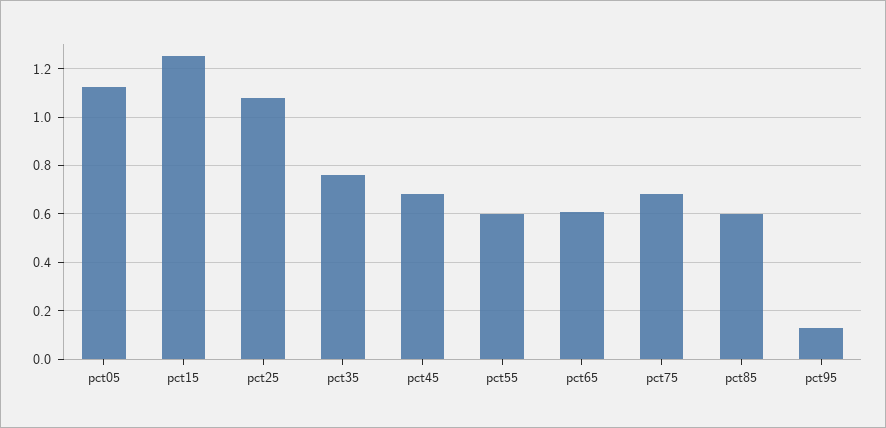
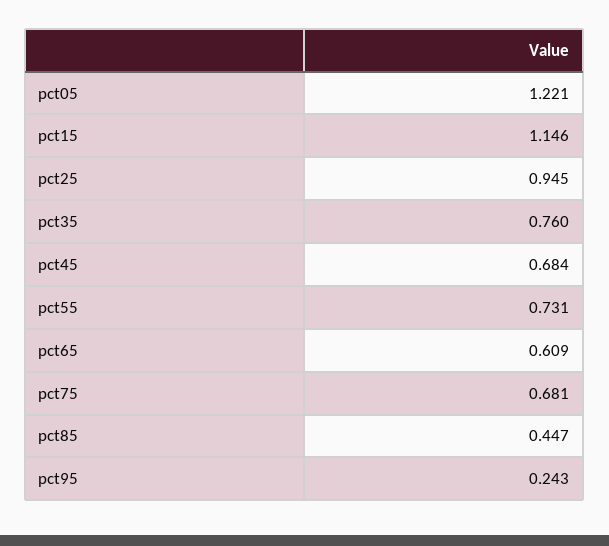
pct05: 1.125 -> 1.221
pct15: 1.25 -> 1.146
pct25: 1.075 -> 0.945
pct55: 0.6 -> 0.731
pct85: 0.6 -> 0.447
pct95: 0.125 -> 0.243

